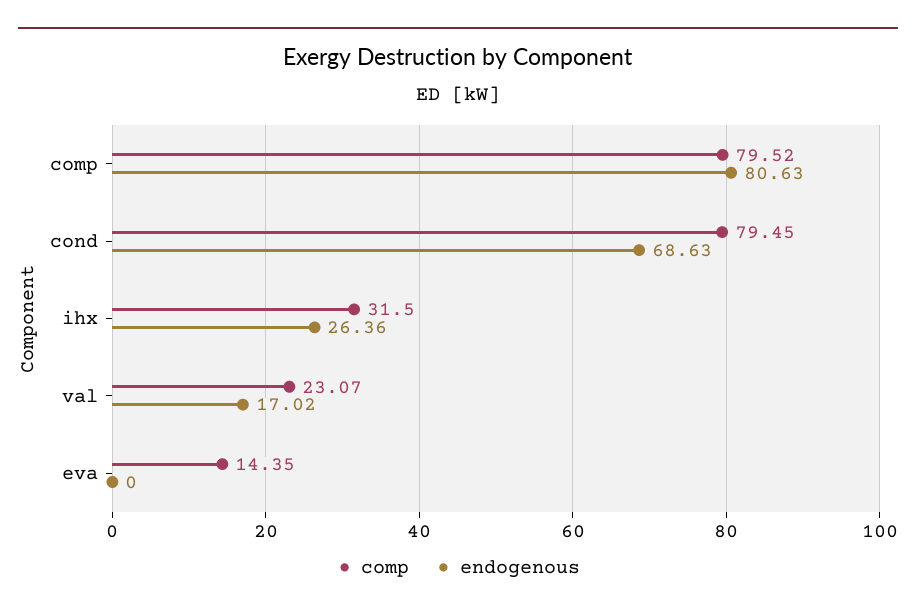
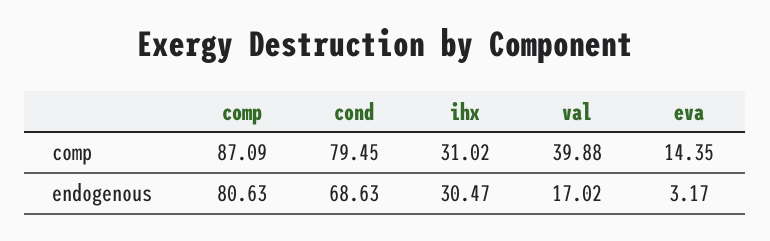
comp, comp: 79.52 -> 87.09
comp, ihx: 31.5 -> 31.02
endogenous, ihx: 26.36 -> 30.47
comp, val: 23.07 -> 39.88
endogenous, eva: 0 -> 3.17

